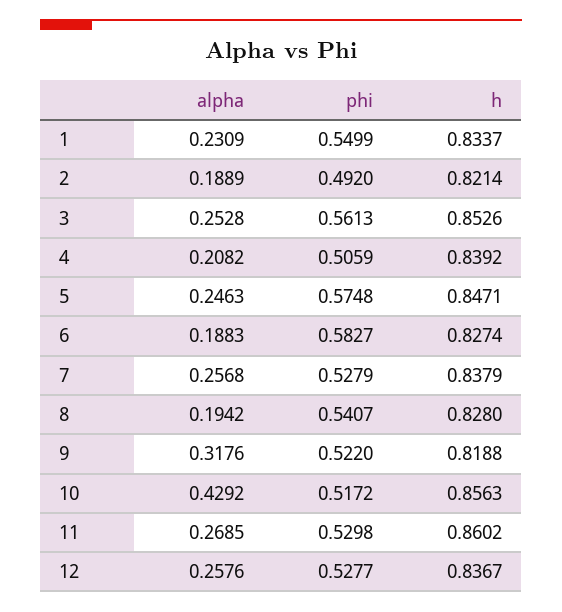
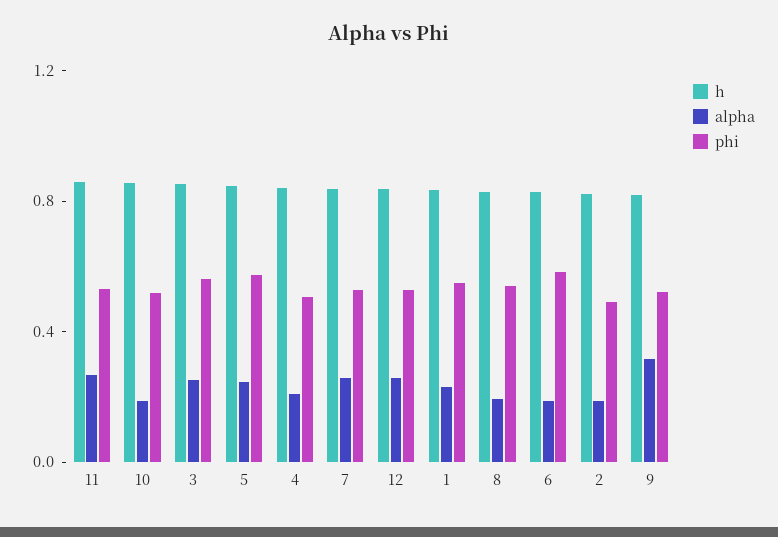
alpha, 10: 0.4292 -> 0.2

